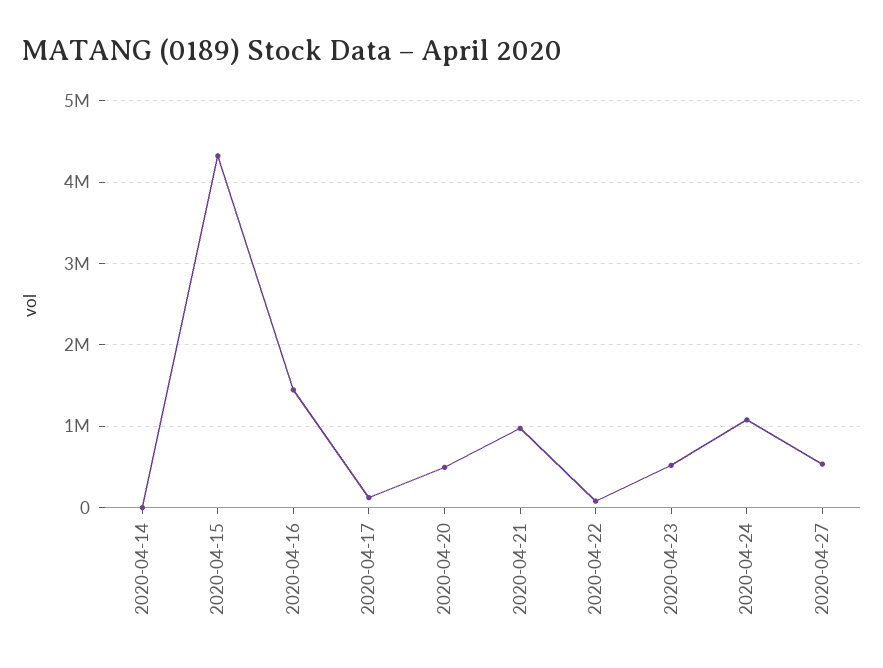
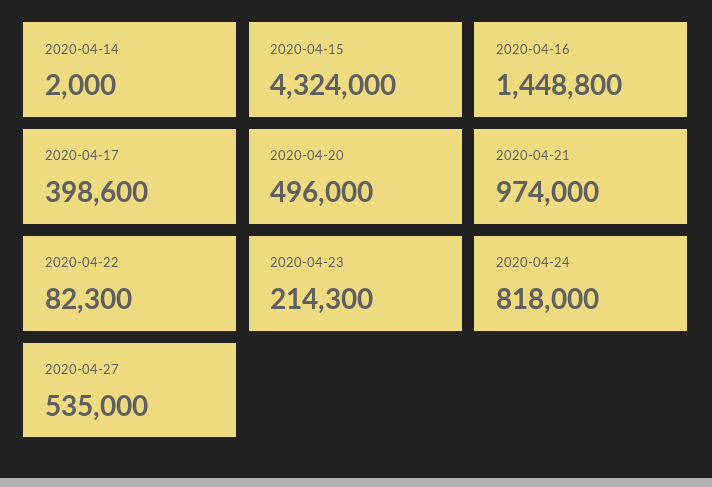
2020-04-17: 100000 -> 398600
2020-04-23: 500000 -> 214300
2020-04-24: 1100000 -> 818000

